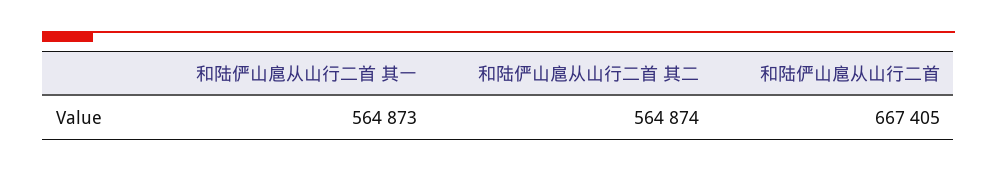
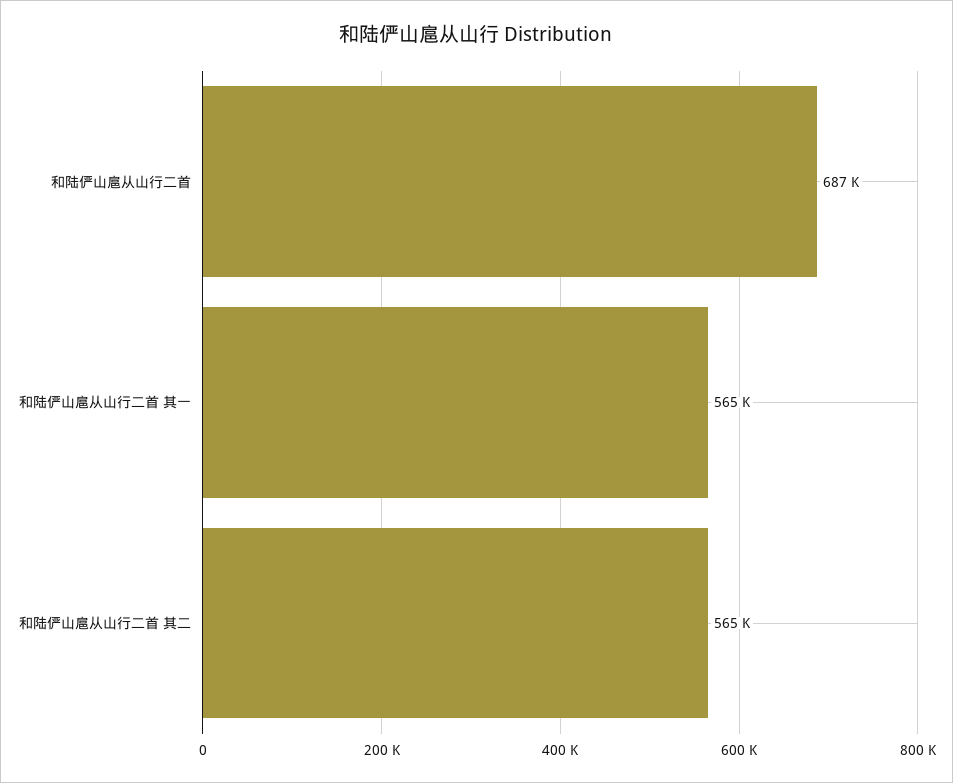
和陆俨山扈从山行二首: 667405 -> 687000

